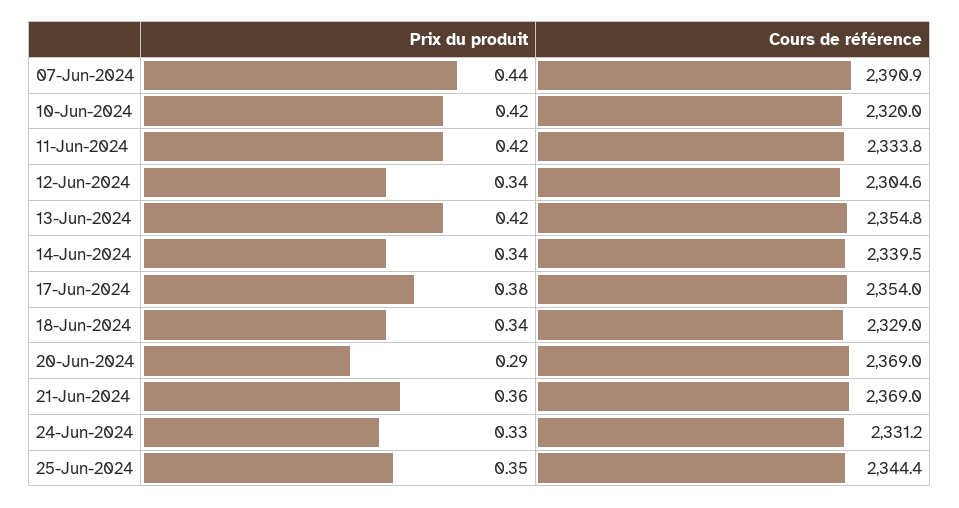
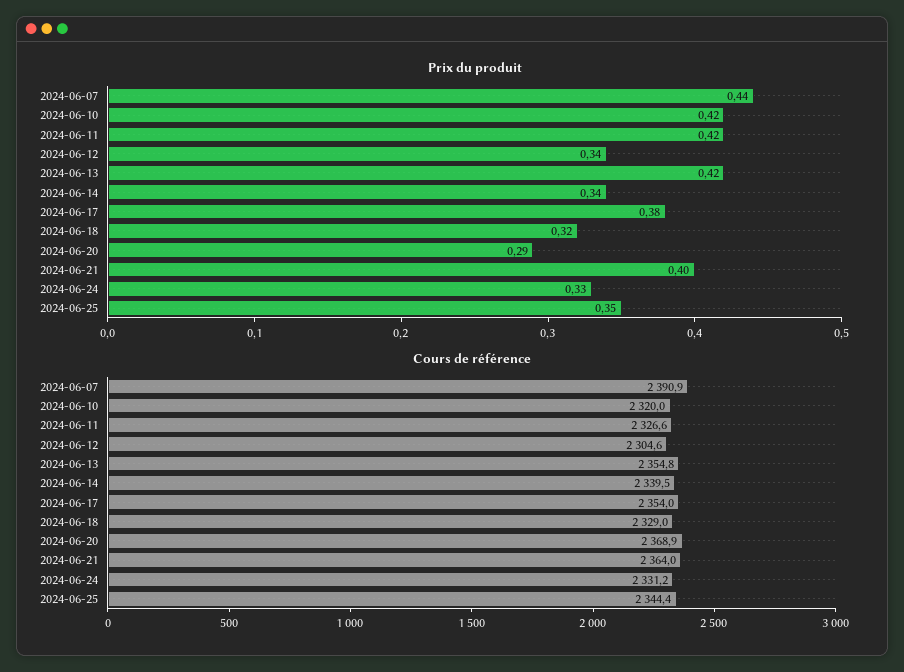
Cours de référence, 11-Jun-2024: 2333.8 -> 2326.6
Prix du produit, 18-Jun-2024: 0.34 -> 0.32
Cours de référence, 20-Jun-2024: 2369 -> 2368.9
Prix du produit, 21-Jun-2024: 0.36 -> 0.4
Cours de référence, 21-Jun-2024: 2369 -> 2364

